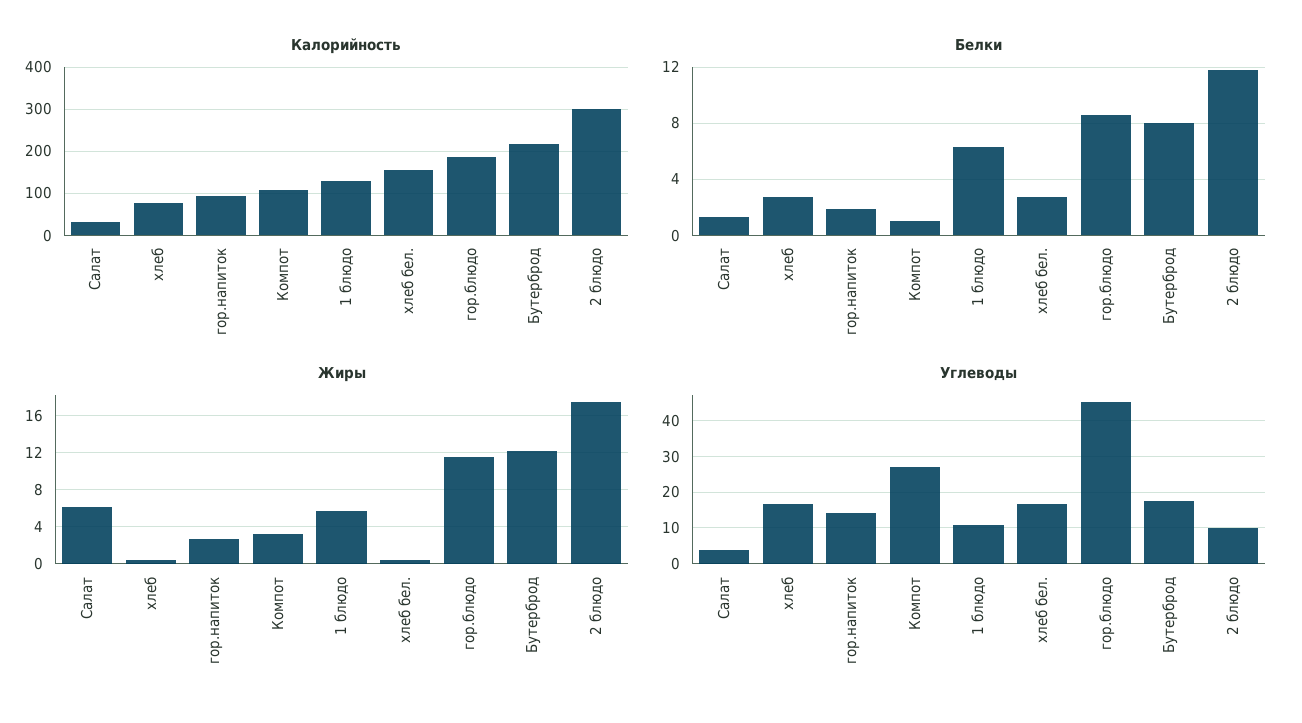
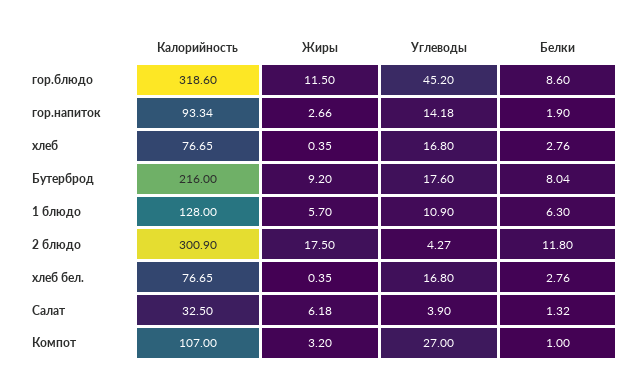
Калорийность, хлеб бел.: 160 -> 76.65
Калорийность, гор.блюдо: 180 -> 318.6
Жиры, Бутерброд: 12 -> 9.2
Углеводы, 2 блюдо: 10 -> 4.27

